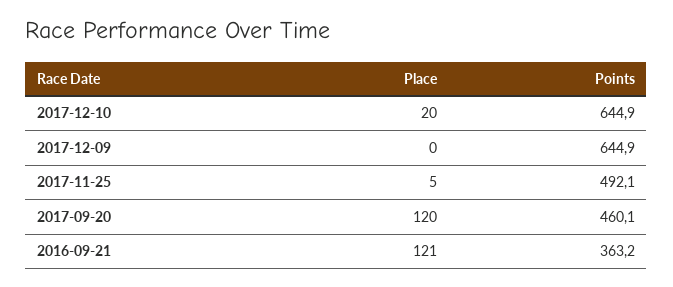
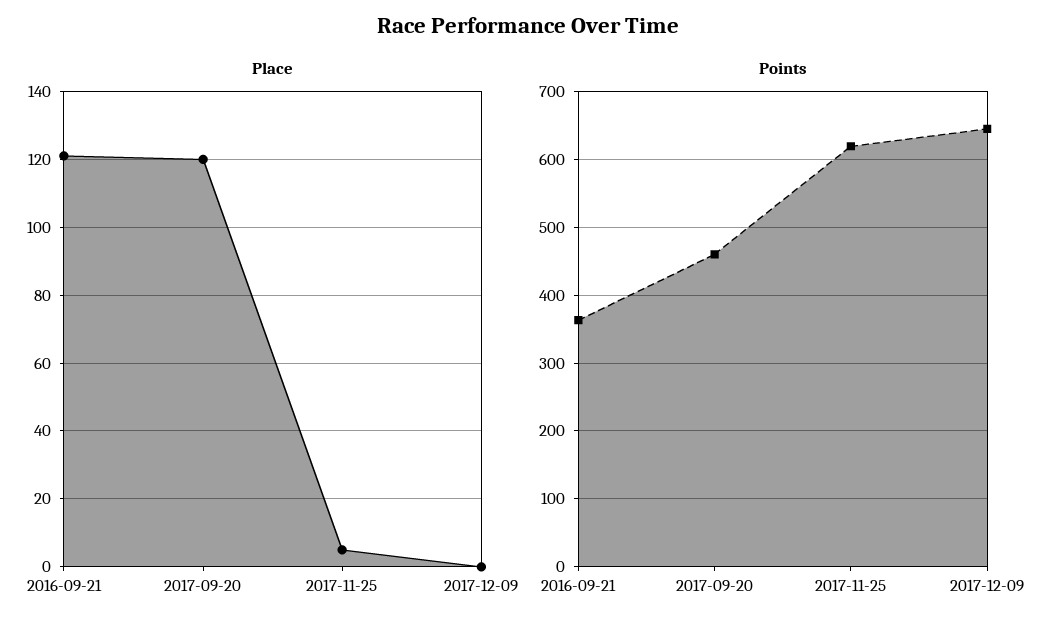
Place, 2017-12-10: 20 -> none
Points, 2017-12-10: 644.9 -> none
Points, 2017-11-25: 492.1 -> 620

